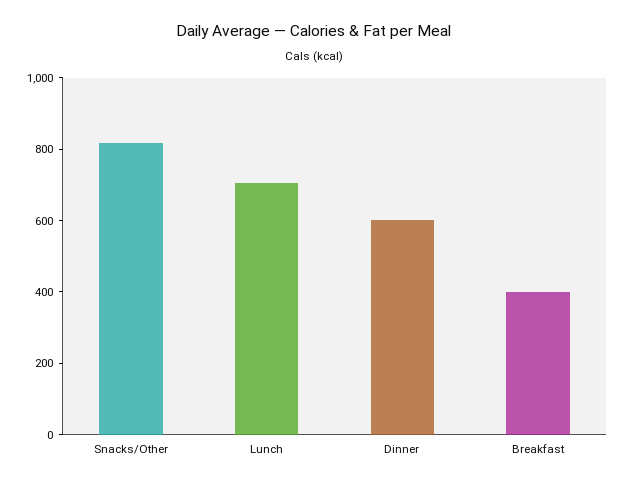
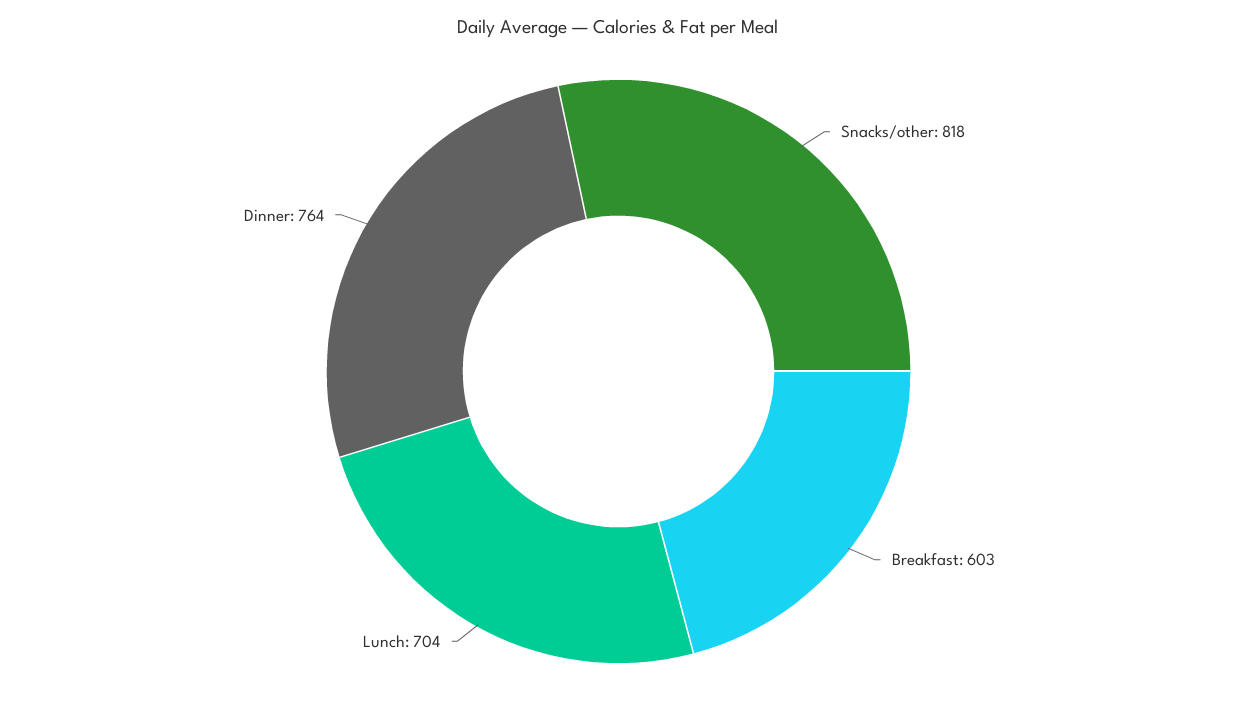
Dinner: 600 -> 764
Breakfast: 400 -> 603

